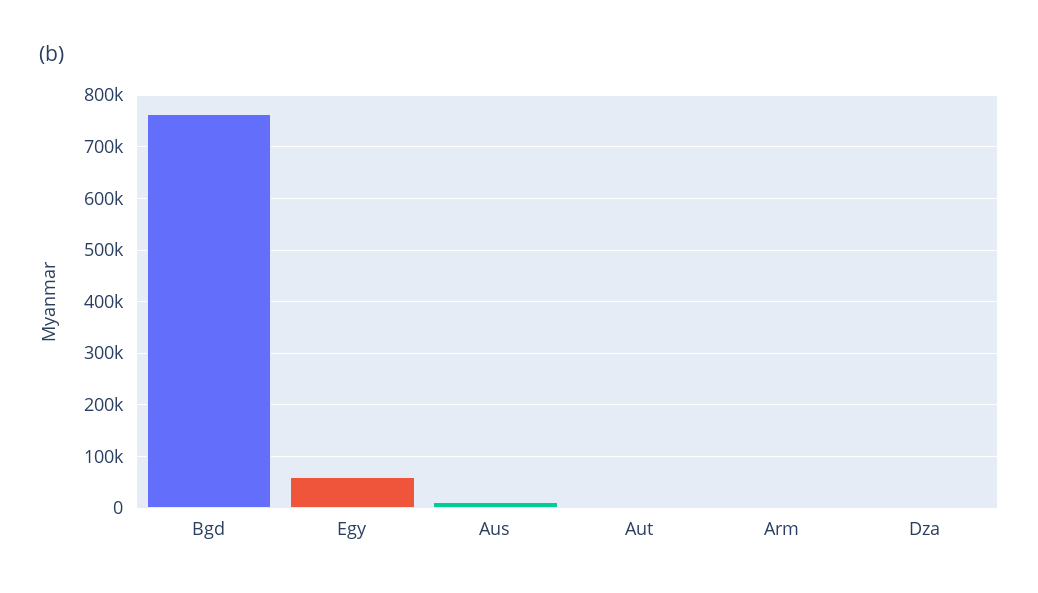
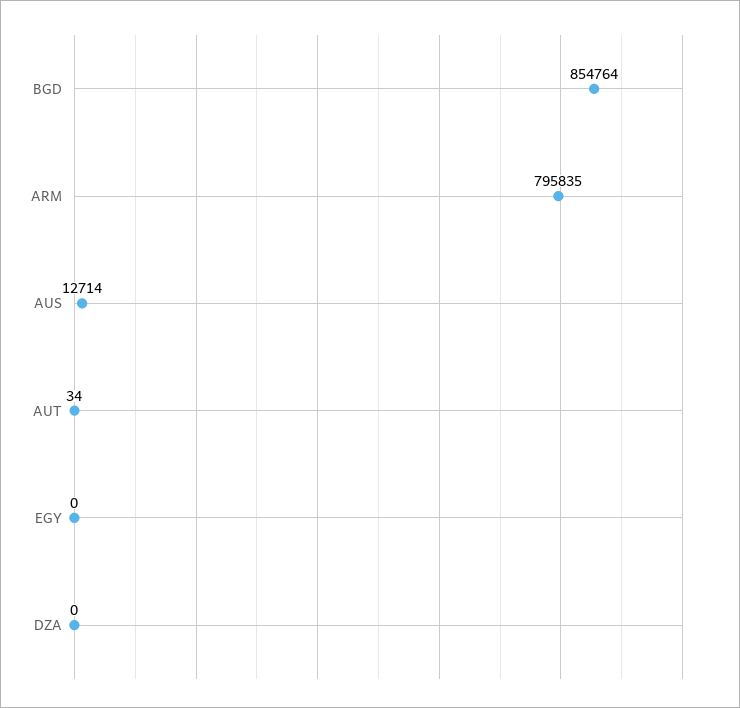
Bgd: 760000 -> 854764
Egy: 60000 -> 0
Arm: 0 -> 795835

